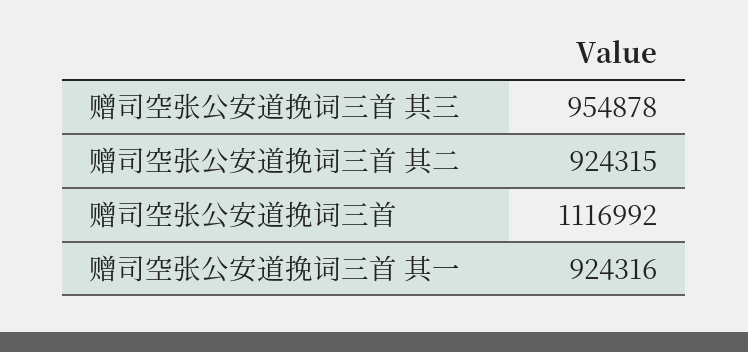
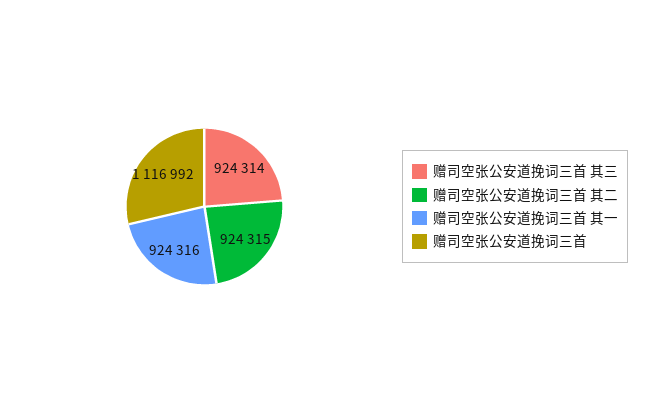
赠司空张公安道挽词三首 其三: 954878 -> 924314

